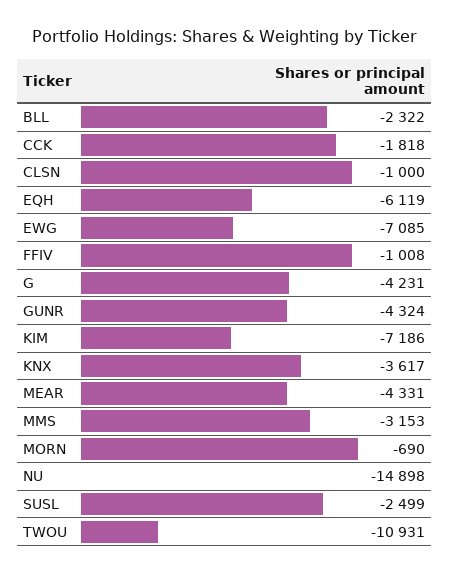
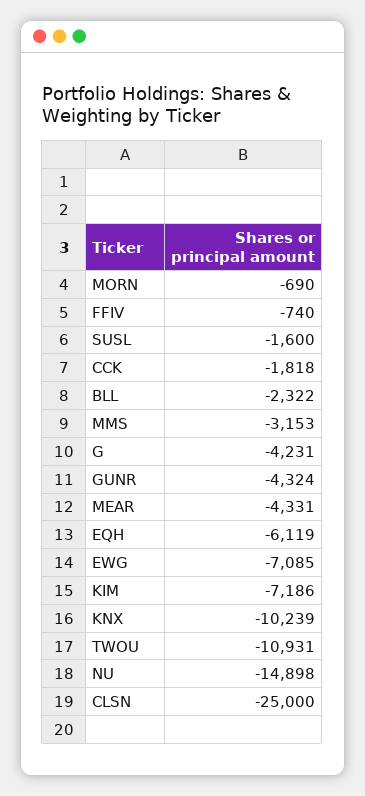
CLSN: -1000 -> -25000
FFIV: -1008 -> -740
KNX: -3617 -> -10239
SUSL: -2499 -> -1600

